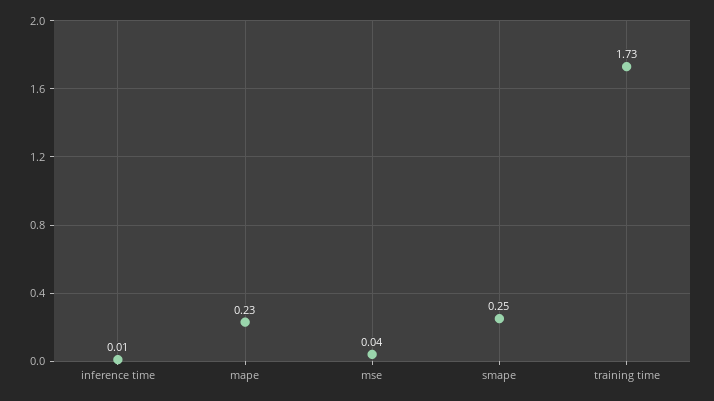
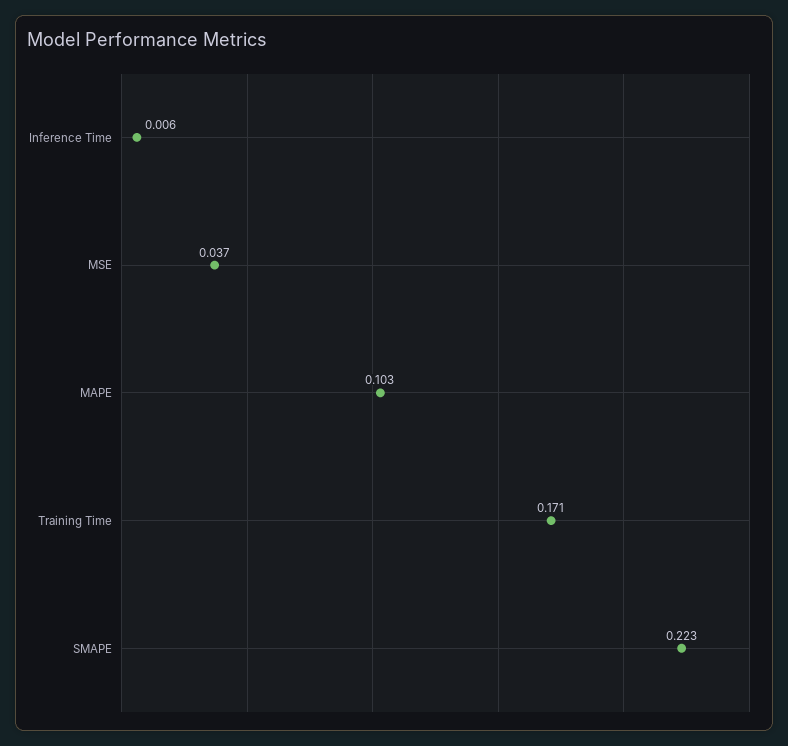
mape: 0.23 -> 0.103
smape: 0.25 -> 0.223
training time: 1.73 -> 0.171

